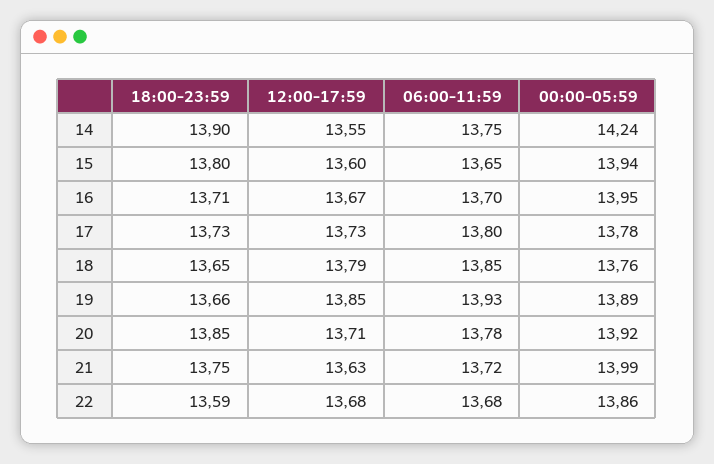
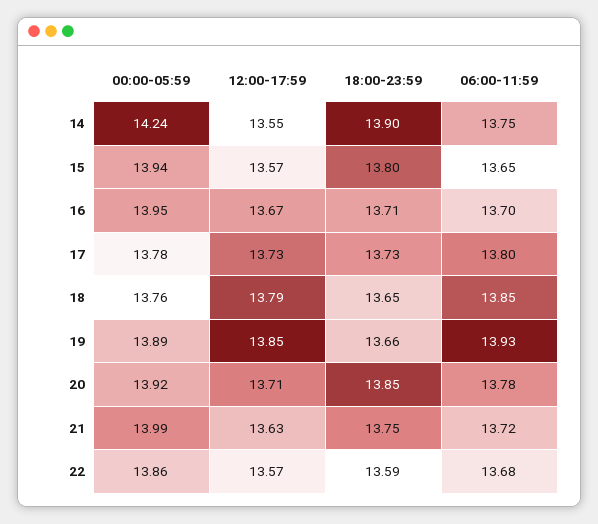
12:00-17:59, 15: 13.6 -> 13.57
12:00-17:59, 22: 13.68 -> 13.57

